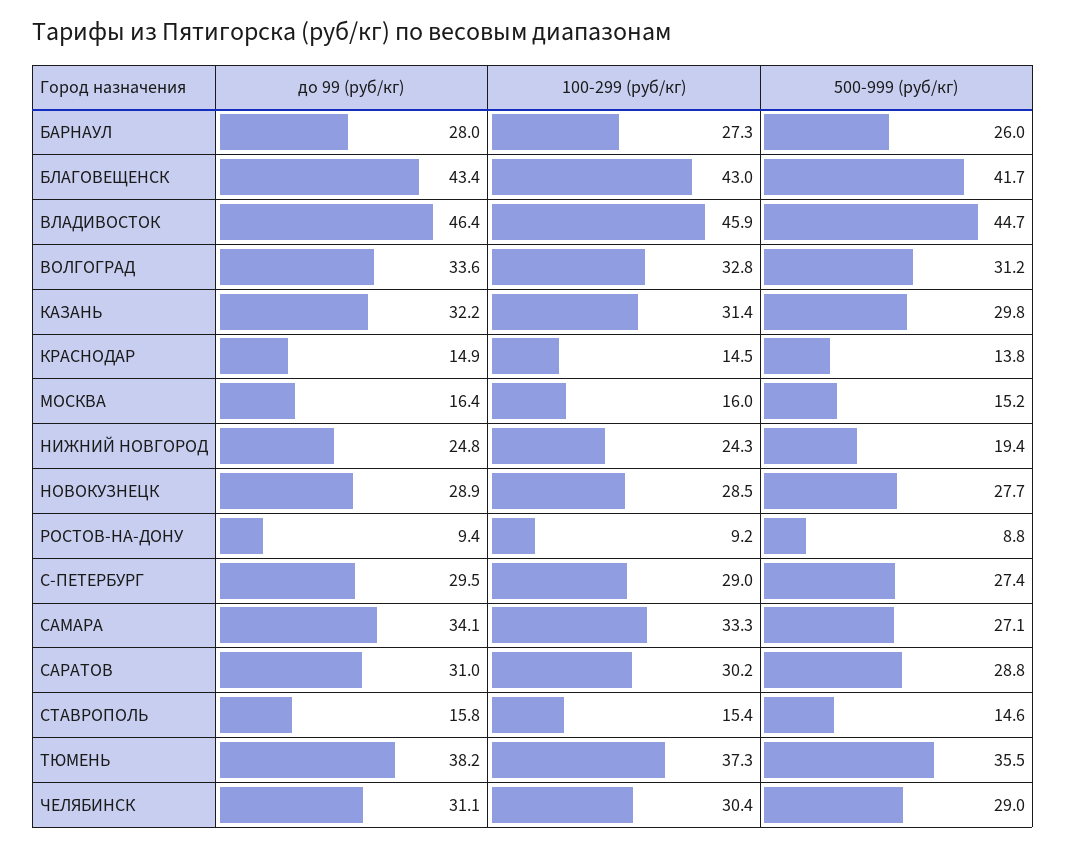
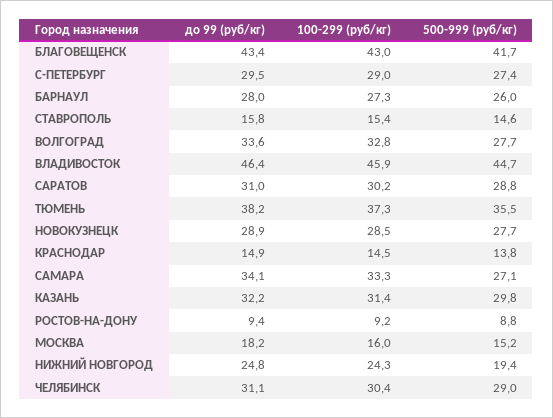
500-999 (руб/кг), ВОЛГОГРАД: 31.2 -> 27.7
до 99 (руб/кг), МОСКВА: 16.4 -> 18.2

